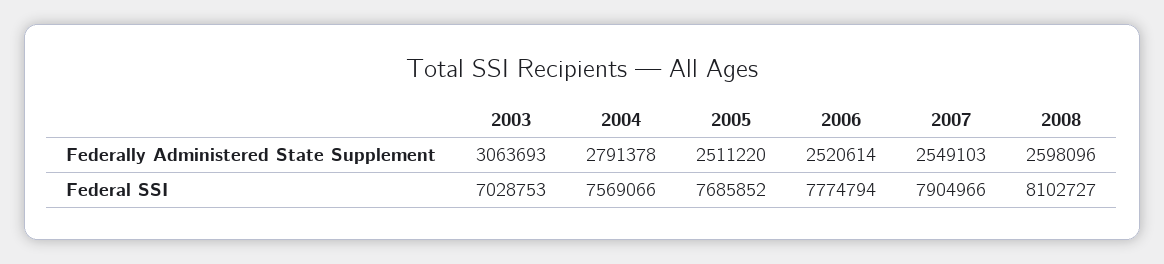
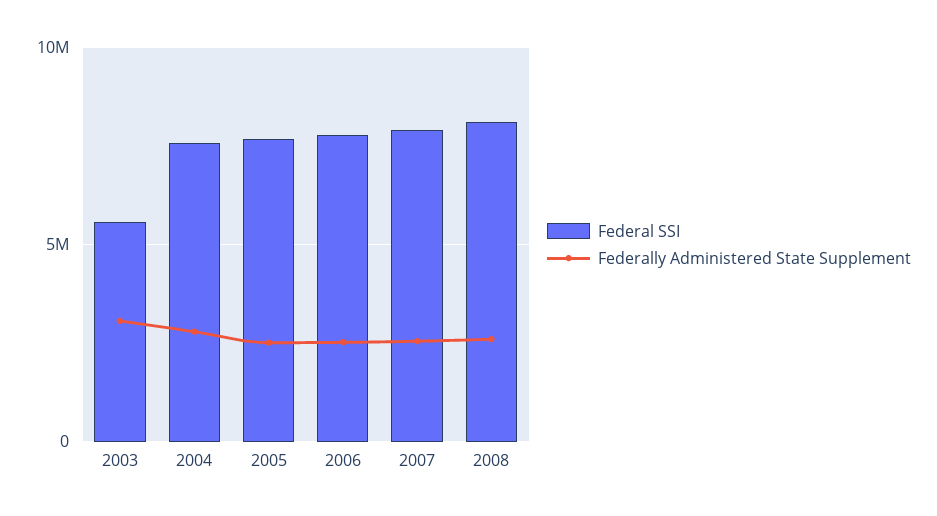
Federal SSI, 2003: 7028753 -> 5500000

